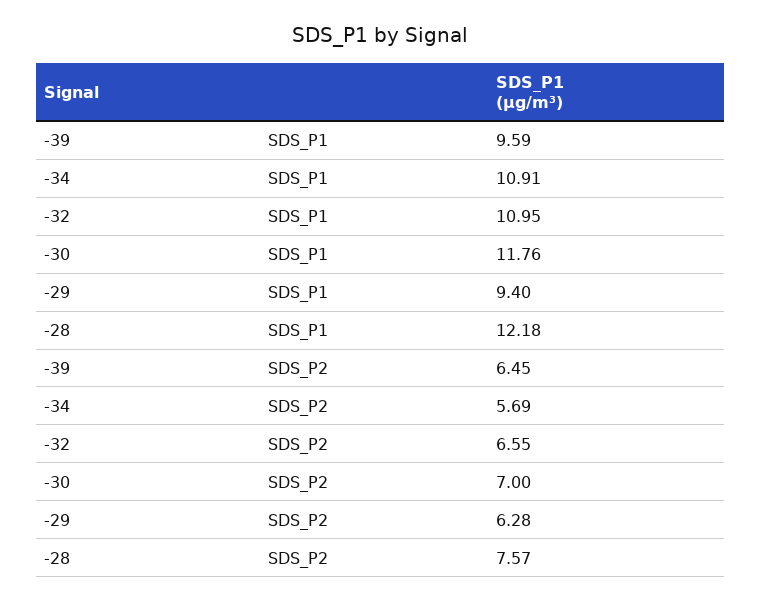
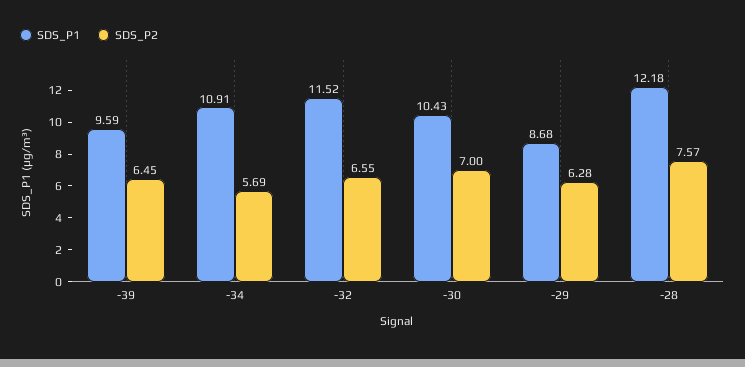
SDS_P1, -32: 10.95 -> 11.52
SDS_P1, -30: 11.76 -> 10.43
SDS_P1, -29: 9.4 -> 8.68

